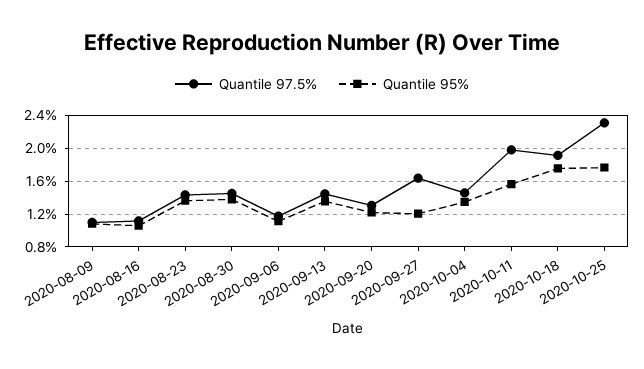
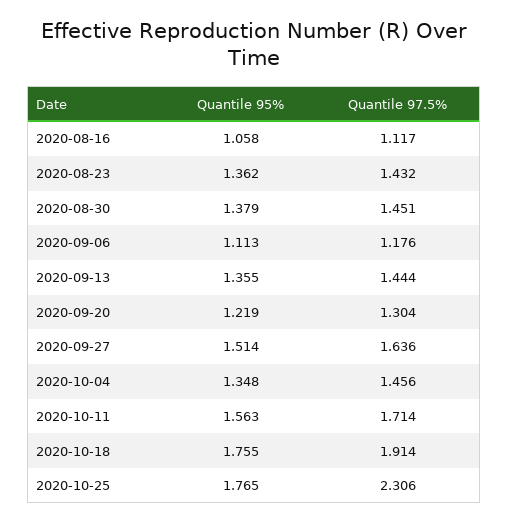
Quantile 97.5%, 2020-08-09: 1.1 -> none
Quantile 95%, 2020-08-09: 1.1 -> none
Quantile 95%, 2020-09-27: 1.2 -> 1.514
Quantile 97.5%, 2020-10-11: 2 -> 1.714

